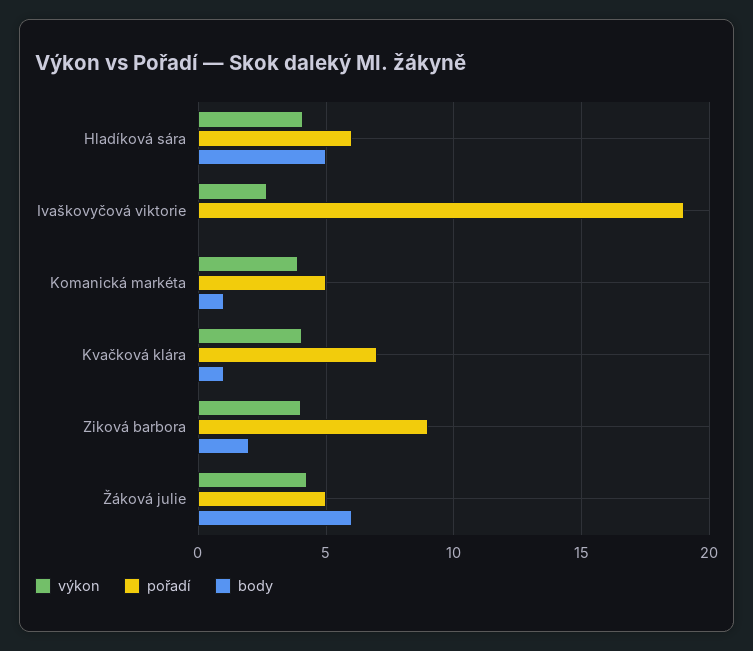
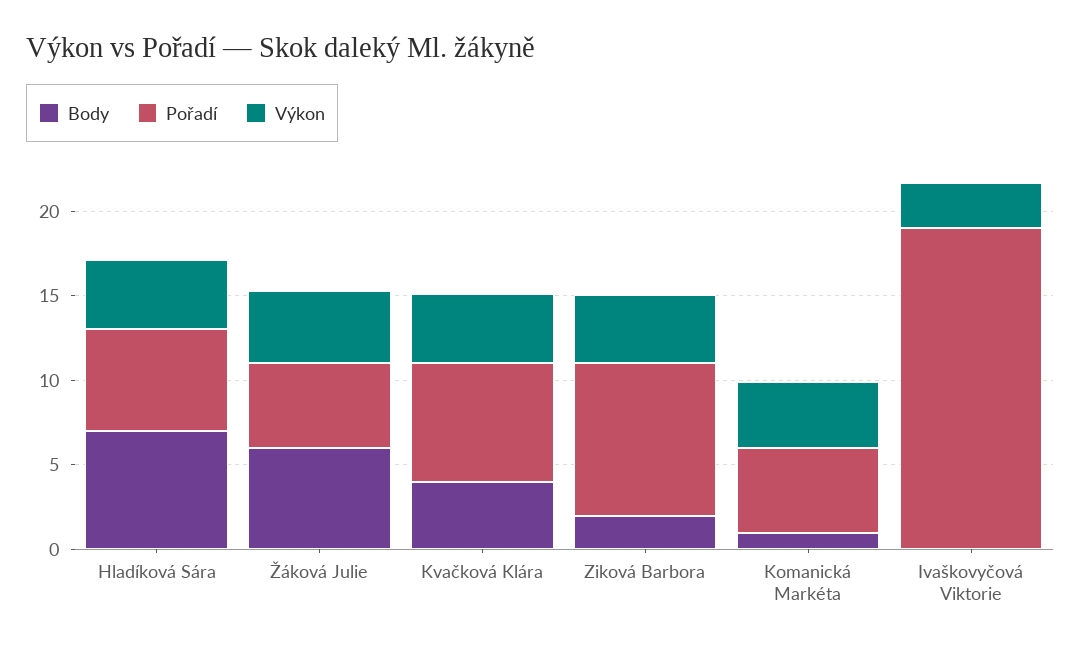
body, Hladíková sára: 5 -> 7
body, Kvačková klára: 1 -> 4

